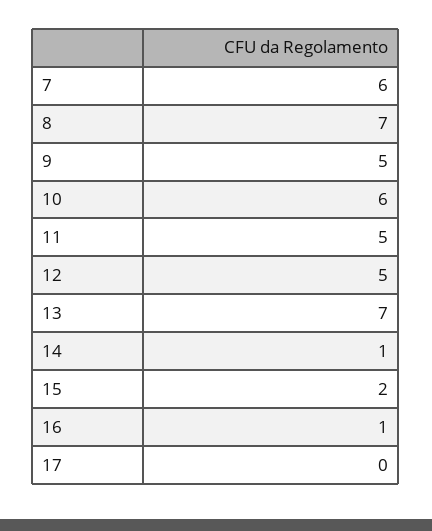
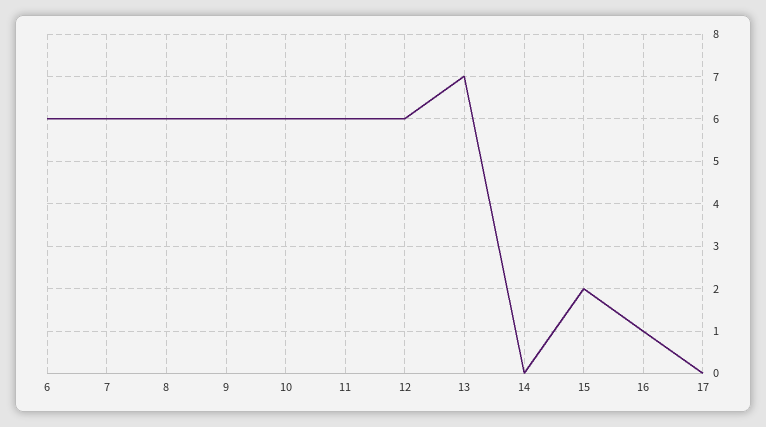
8: 7 -> 6
9: 5 -> 6
11: 5 -> 6
12: 5 -> 6
14: 1 -> 0
6: none -> 6

